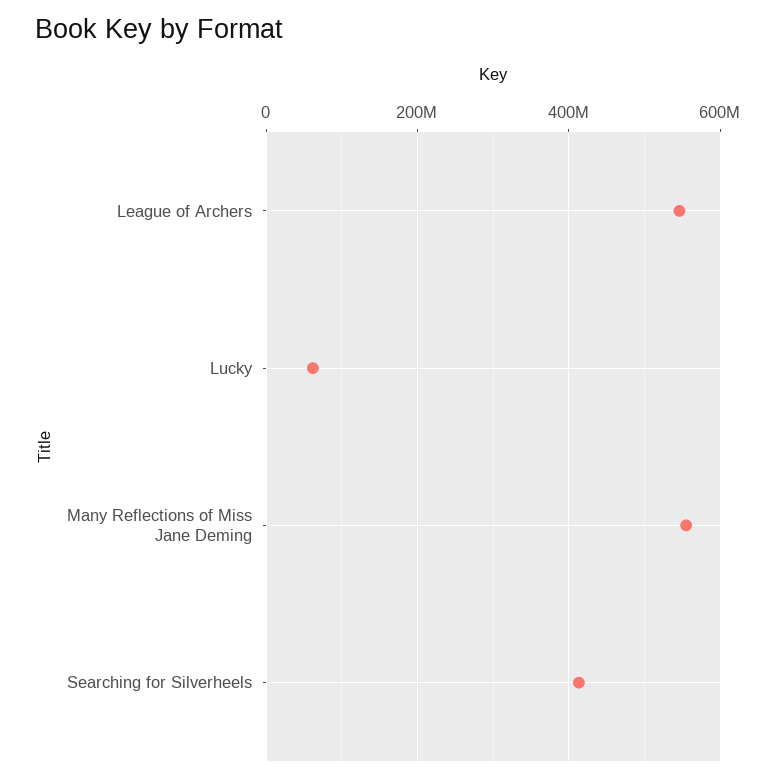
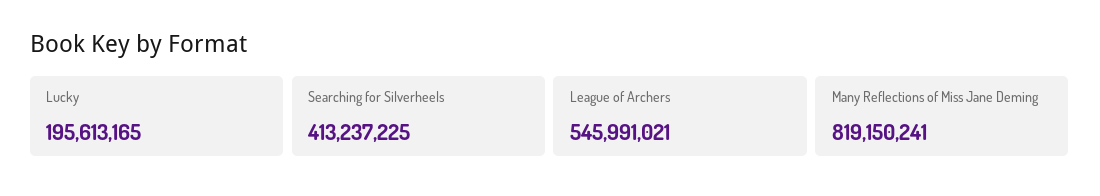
Lucky: 60000000 -> 195613165
Many Reflections of Miss Jane Deming: 560000000 -> 819150241

